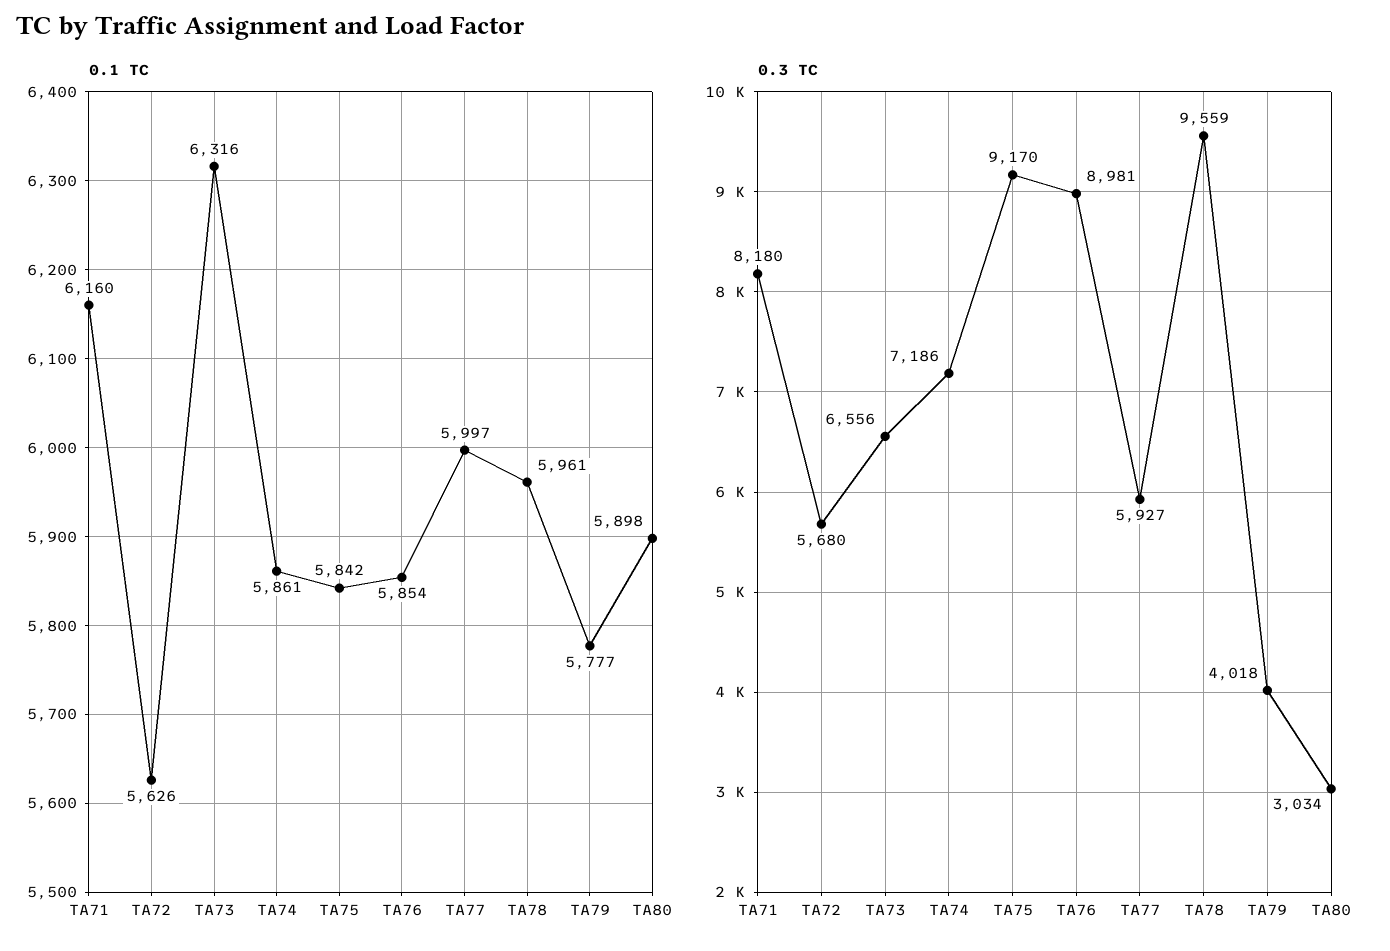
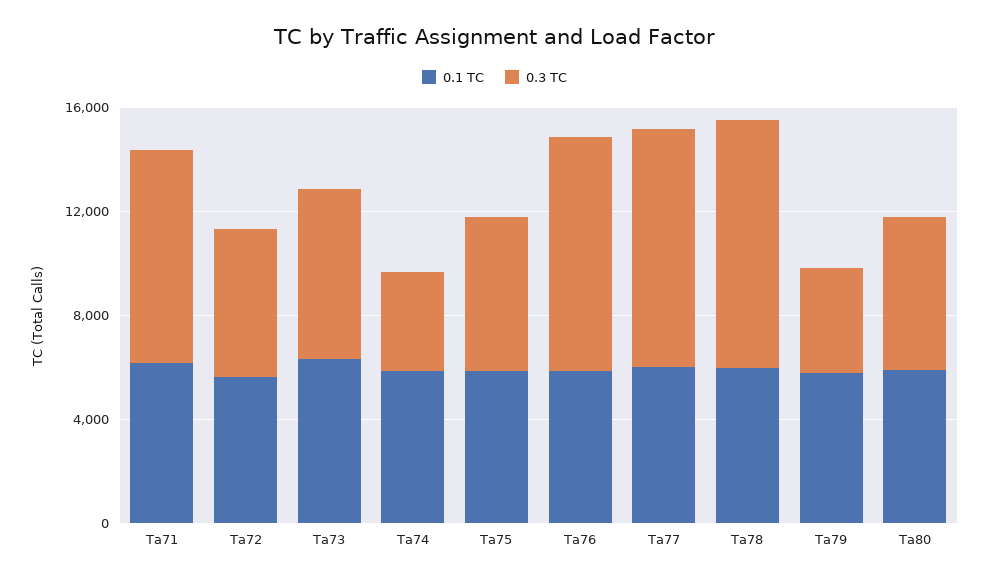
0.3 TC, TA74: 7186 -> 4000
0.3 TC, TA75: 9170 -> 6000
0.3 TC, TA77: 5927 -> 9000
0.3 TC, TA80: 3034 -> 6000

